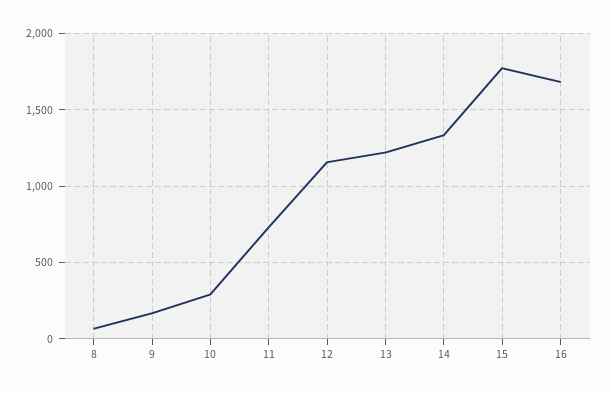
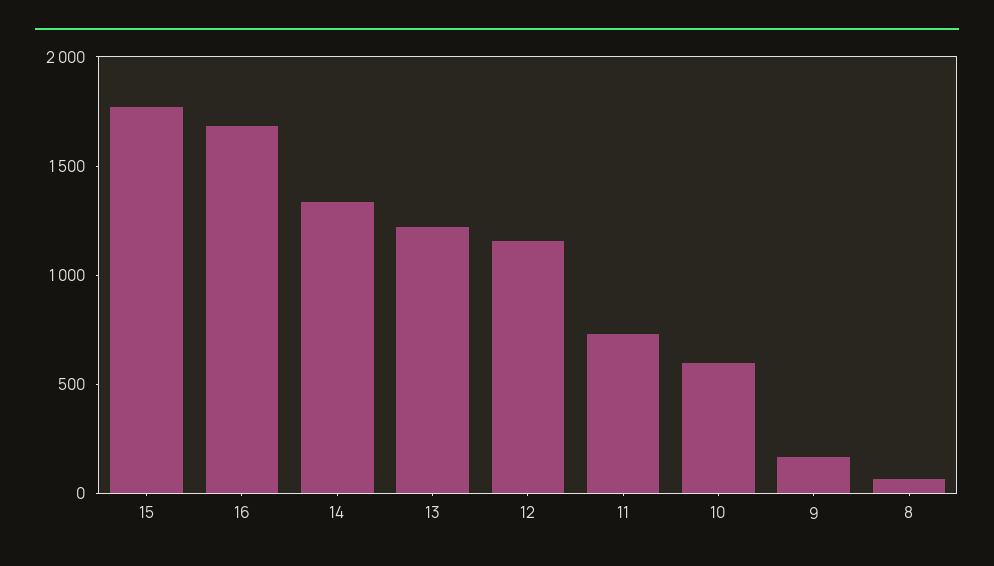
10: 300 -> 600

